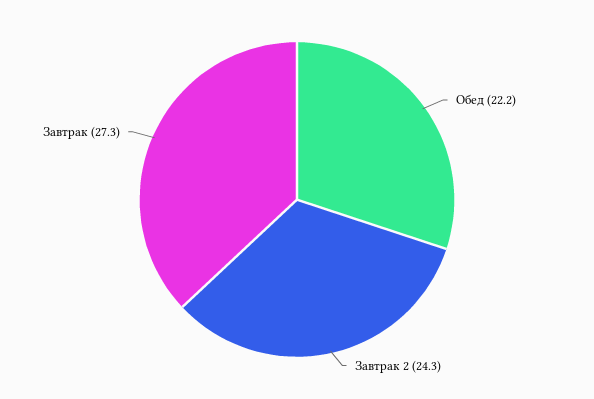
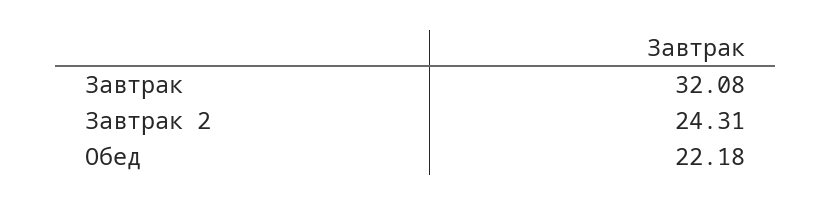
Завтрак: 27.3 -> 32.08

